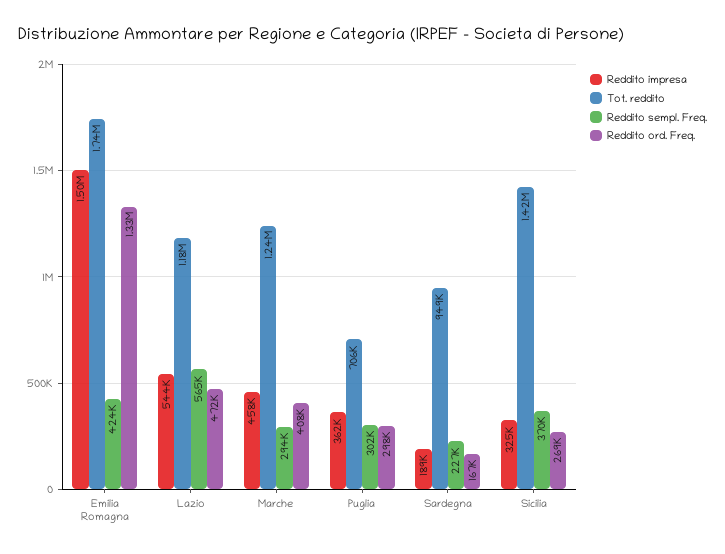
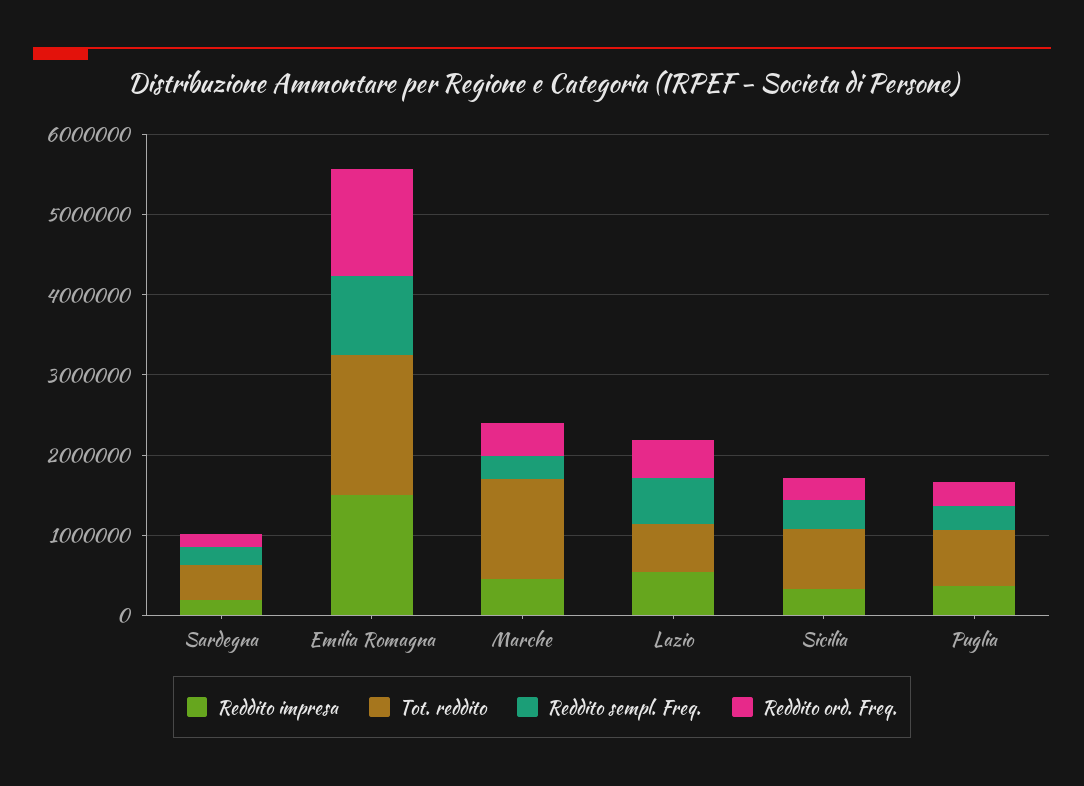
Reddito sempl. Freq., Emilia Romagna: 424000 -> 1000000
Tot. reddito, Lazio: 1180000 -> 600000
Tot. reddito, Sardegna: 949000 -> 400000
Tot. reddito, Sicilia: 1420000 -> 800000

